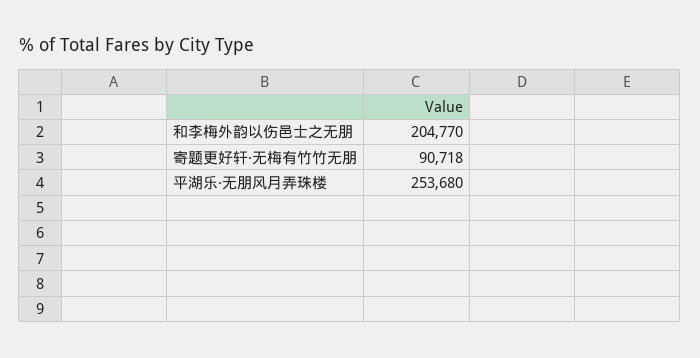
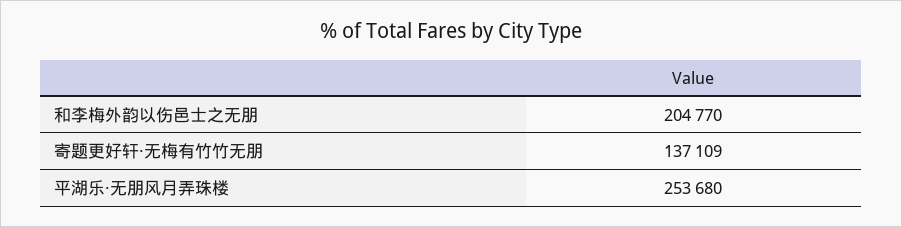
寄题更好轩·无梅有竹竹无朋: 90718 -> 137109

